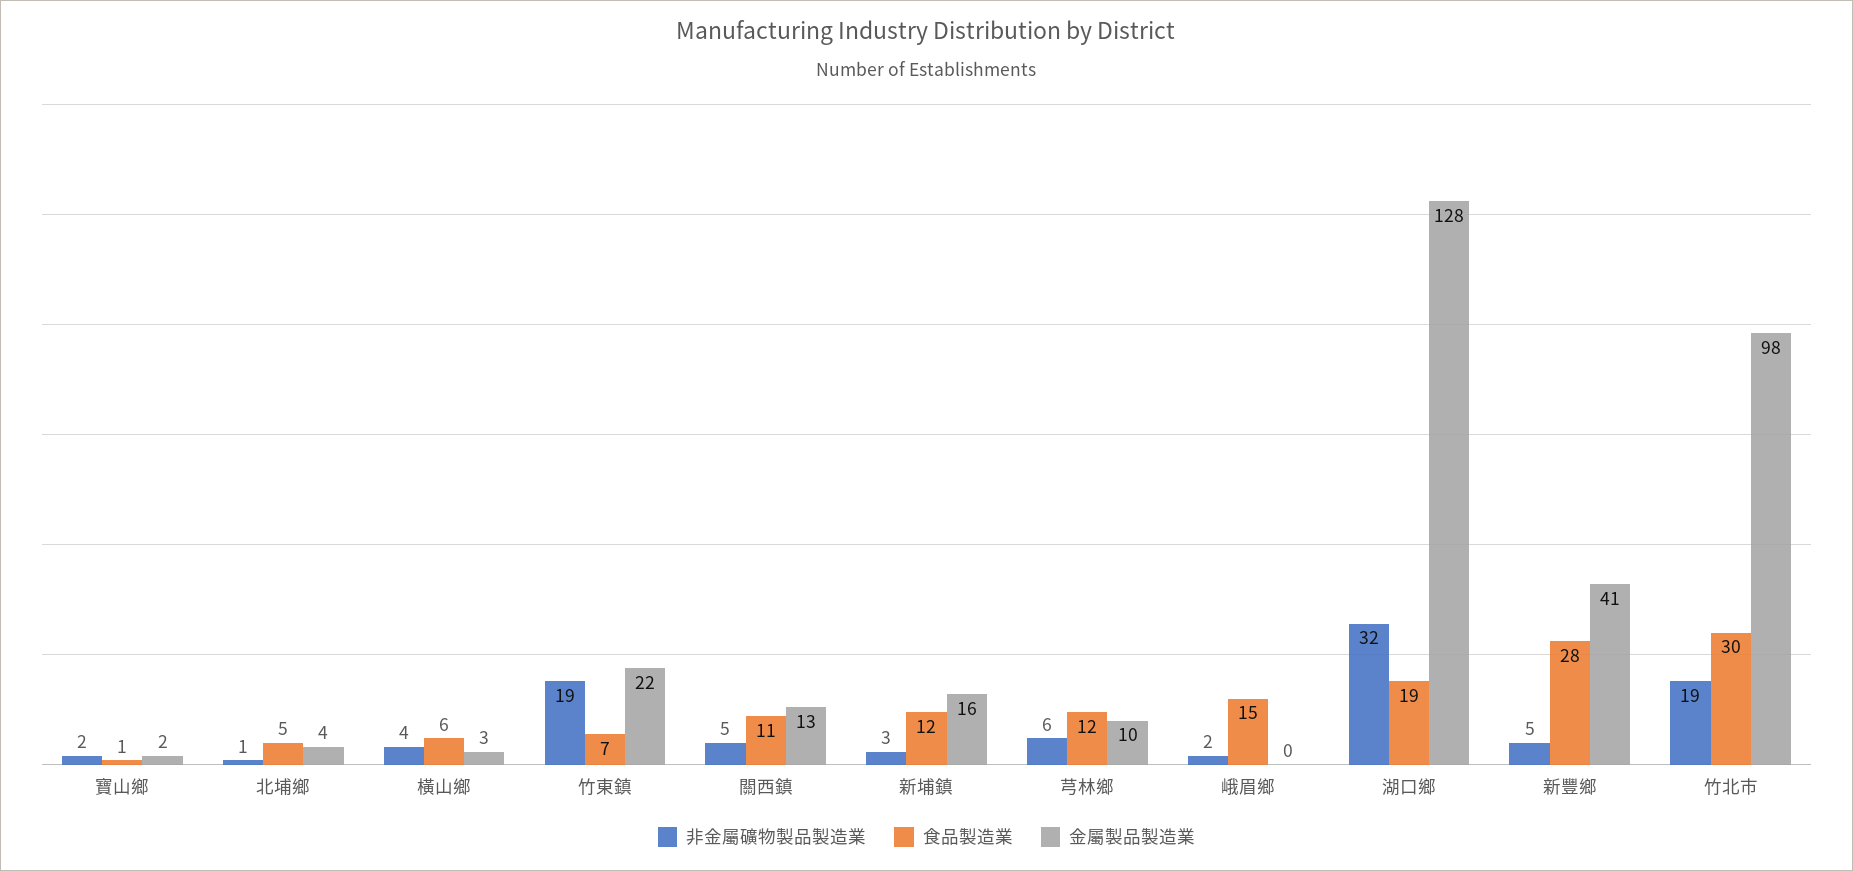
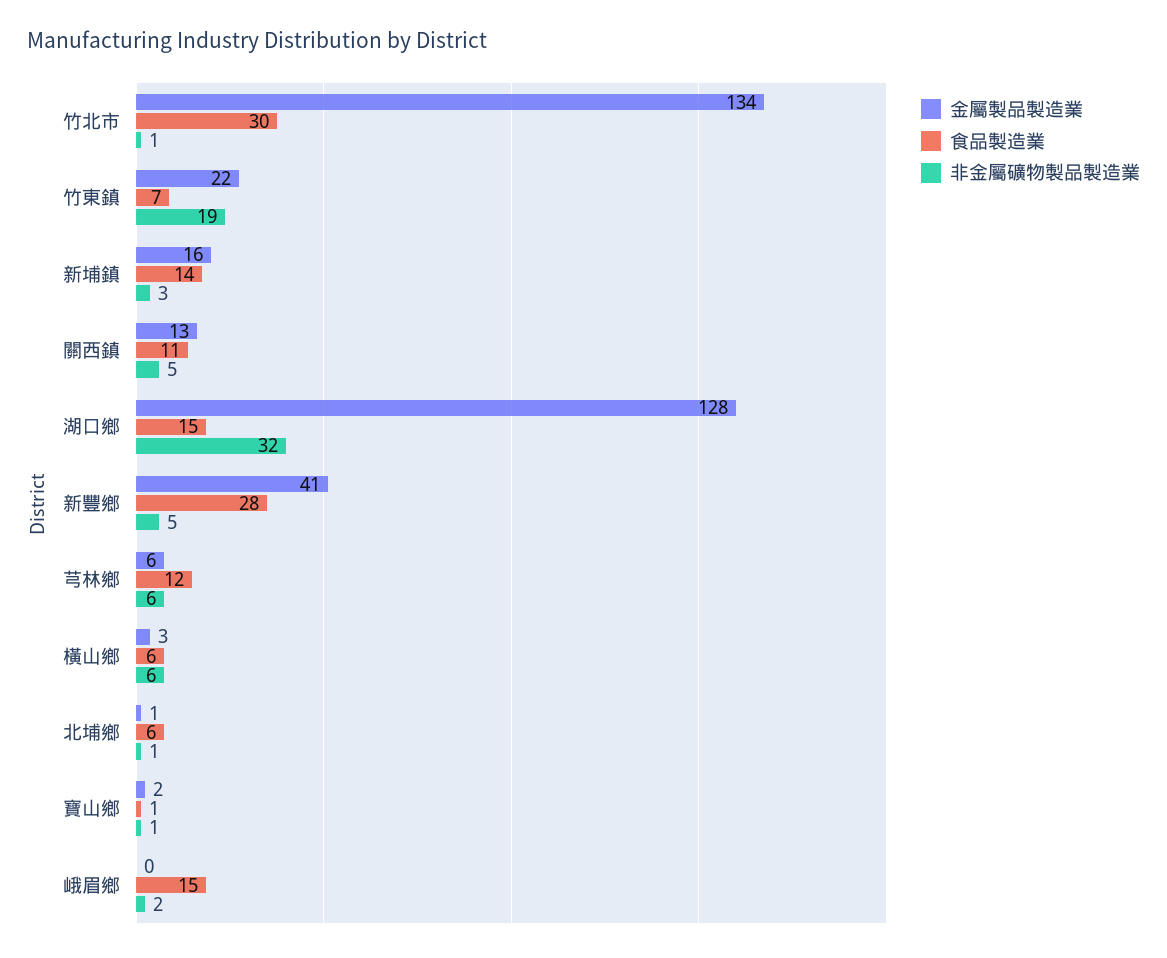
非金屬礦物製品製造業, 寶山鄉: 2 -> 1
食品製造業, 北埔鄉: 5 -> 6
金屬製品製造業, 北埔鄉: 4 -> 1
非金屬礦物製品製造業, 橫山鄉: 4 -> 6
食品製造業, 新埔鎮: 12 -> 14
金屬製品製造業, 芎林鄉: 10 -> 6
食品製造業, 湖口鄉: 19 -> 15
非金屬礦物製品製造業, 竹北市: 19 -> 1
金屬製品製造業, 竹北市: 98 -> 134

